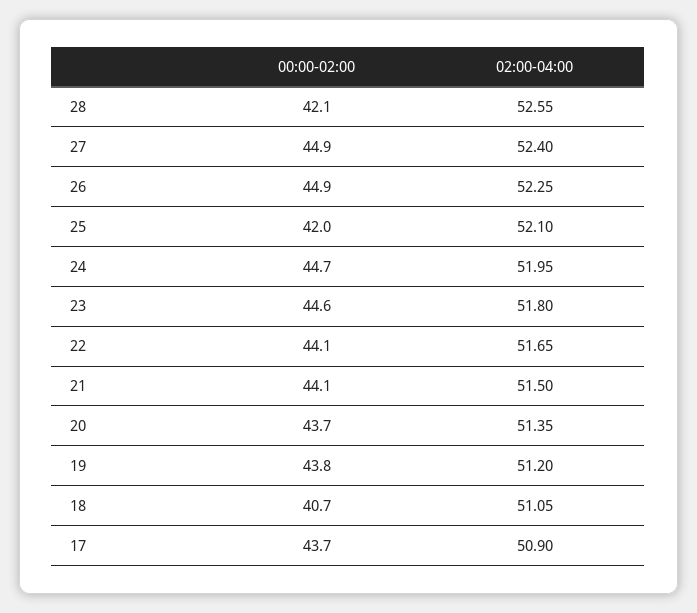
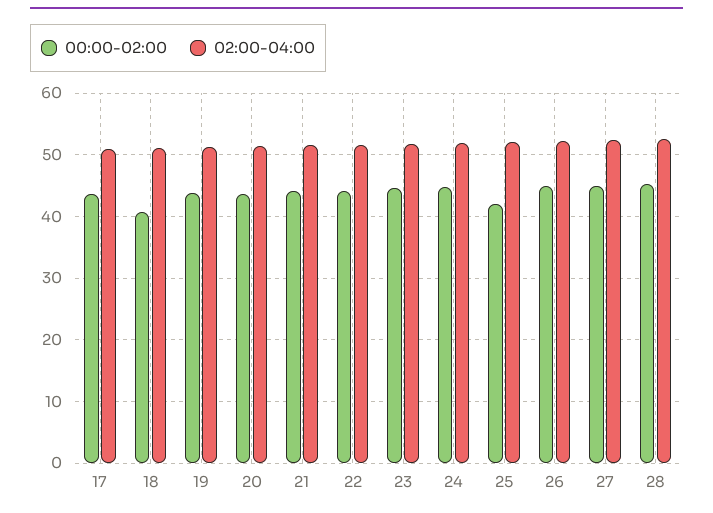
00:00-02:00, 28: 42.1 -> 45

